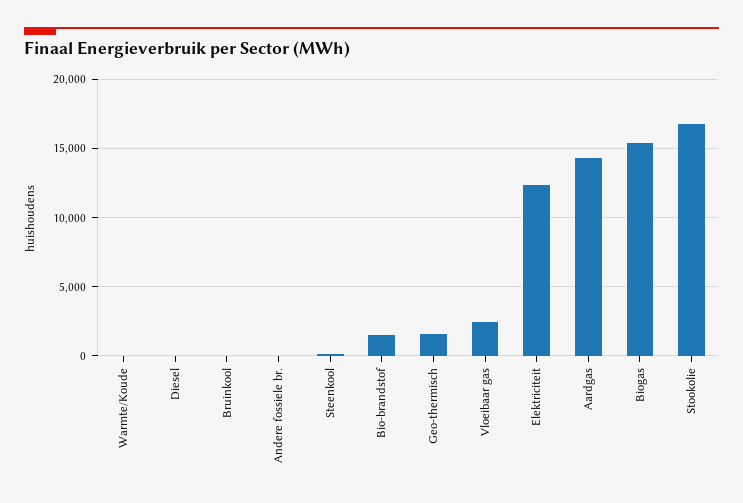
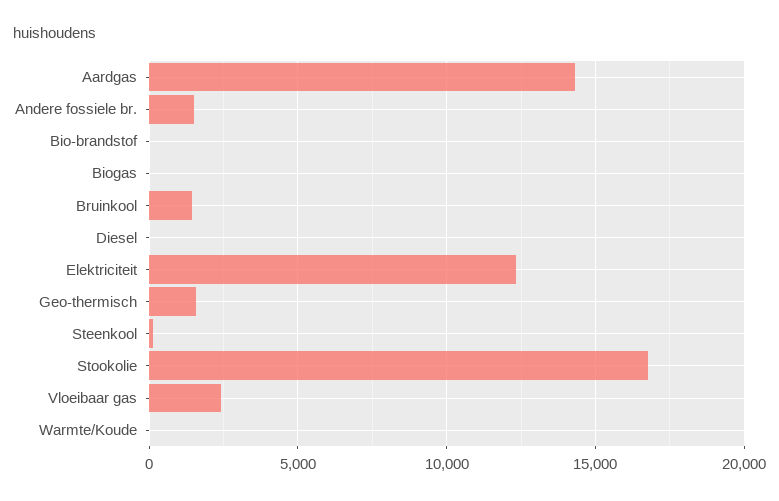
Bruinkool: 0 -> 1500
Andere fossiele br.: 0 -> 1500
Bio-brandstof: 1500 -> 0
Biogas: 15500 -> 0

